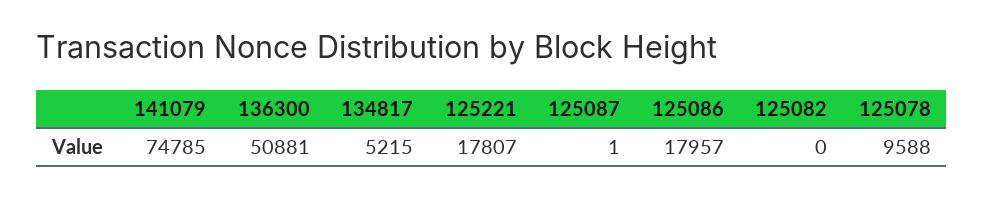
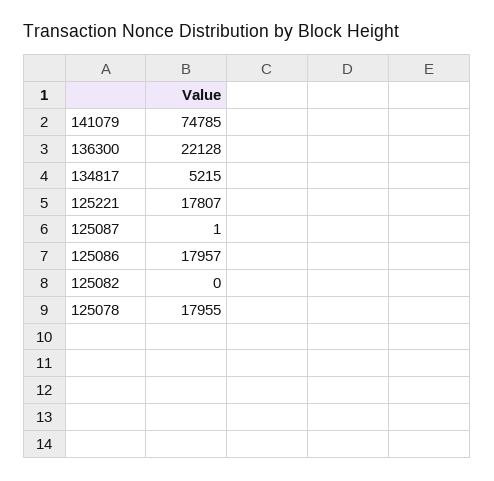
136300: 50881 -> 22128
125078: 9588 -> 17955

